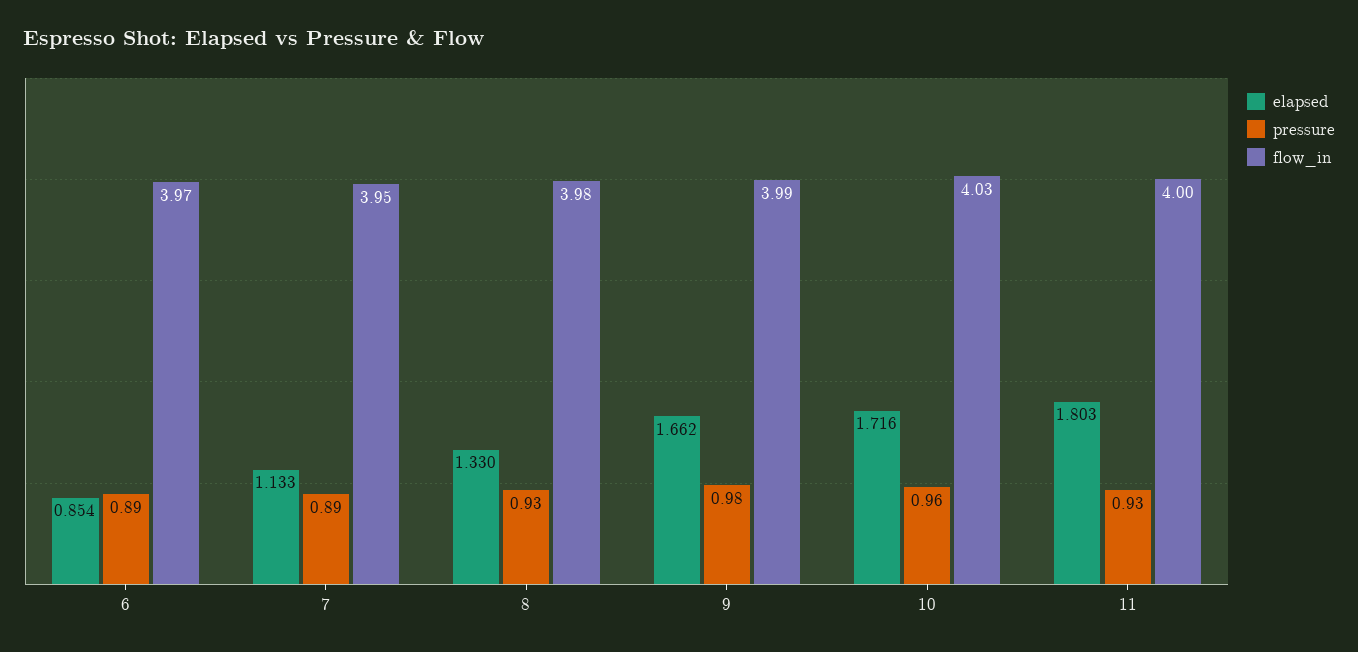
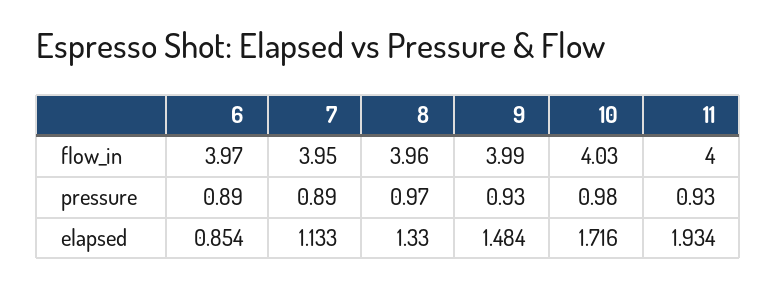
pressure, 8: 0.93 -> 0.97
flow_in, 8: 3.98 -> 3.96
elapsed, 9: 1.662 -> 1.484
pressure, 9: 0.98 -> 0.93
pressure, 10: 0.96 -> 0.98
elapsed, 11: 1.803 -> 1.934

